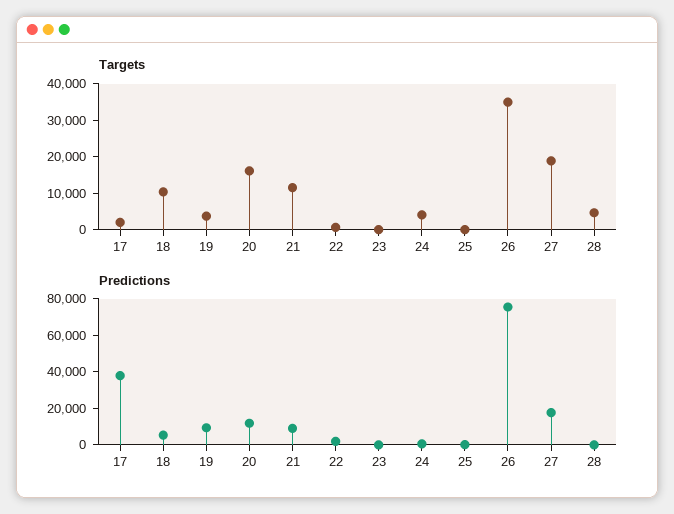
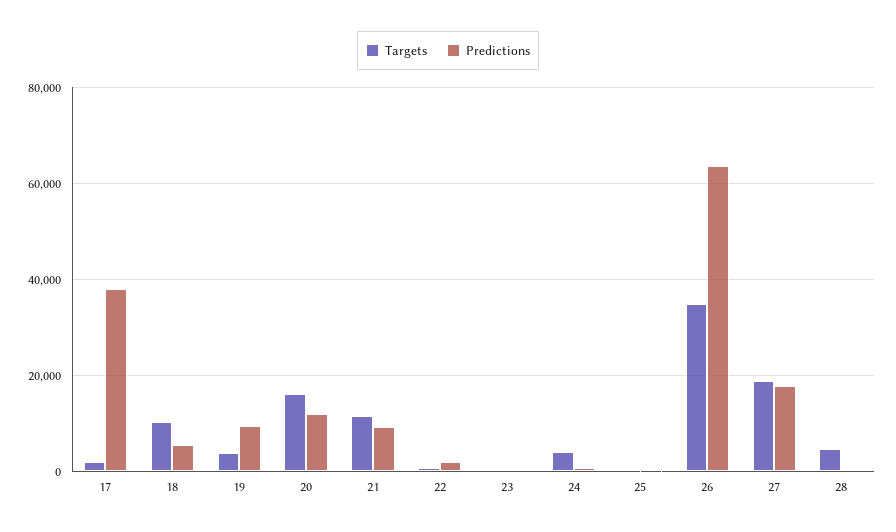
Predictions, 26: 75000 -> 64000

